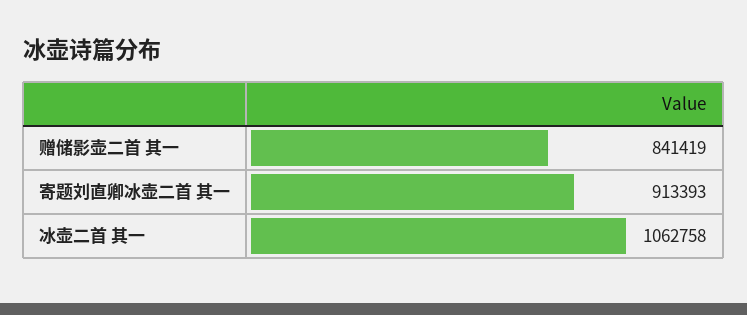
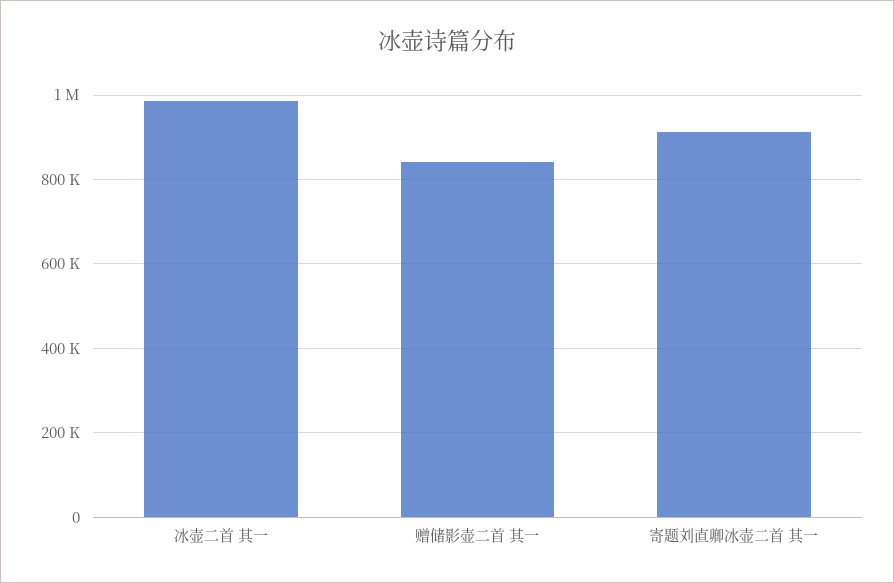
冰壶二首 其一: 1062758 -> 980000

